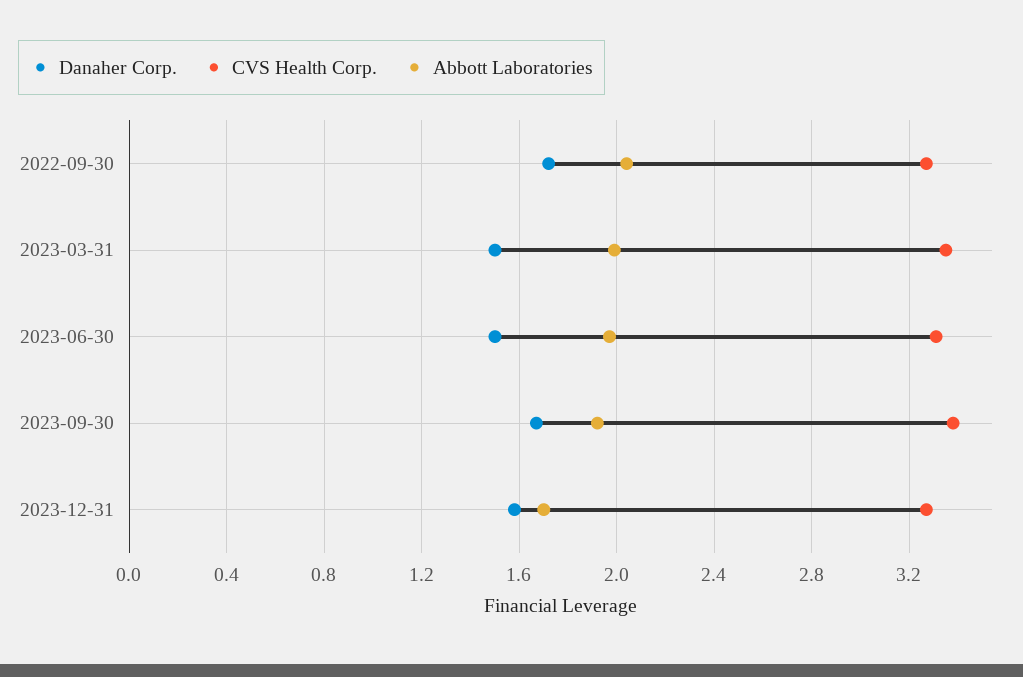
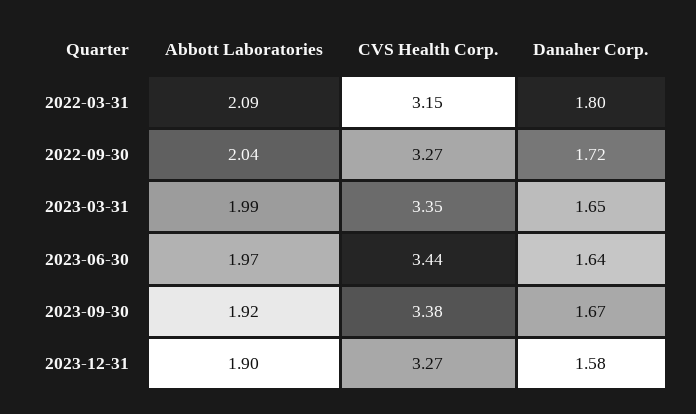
Danaher Corp., 2023-03-31: 1.5 -> 1.65
Danaher Corp., 2023-06-30: 1.5 -> 1.64
CVS Health Corp., 2023-06-30: 3.3 -> 3.44
Abbott Laboratories, 2023-12-31: 1.7 -> 1.9
Abbott Laboratories, 2022-03-31: none -> 2.09
CVS Health Corp., 2022-03-31: none -> 3.15
Danaher Corp., 2022-03-31: none -> 1.8

